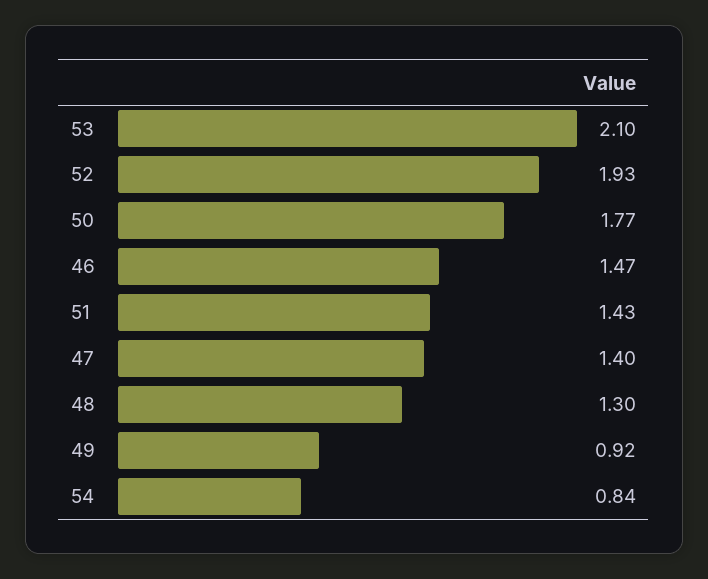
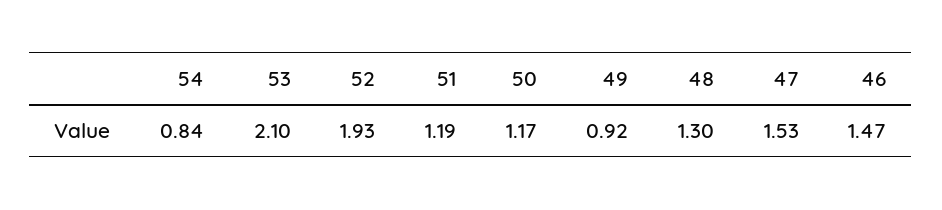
50: 1.77 -> 1.17
51: 1.43 -> 1.19
47: 1.4 -> 1.53

